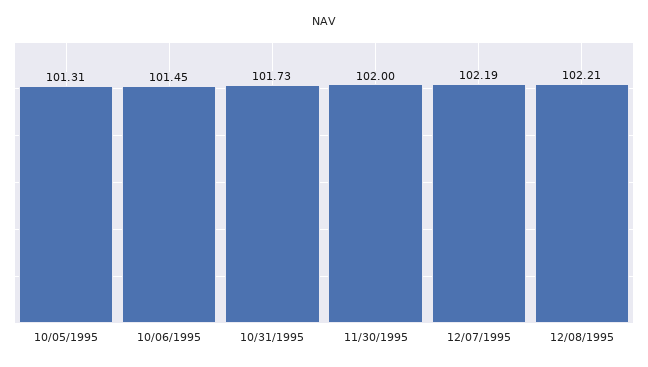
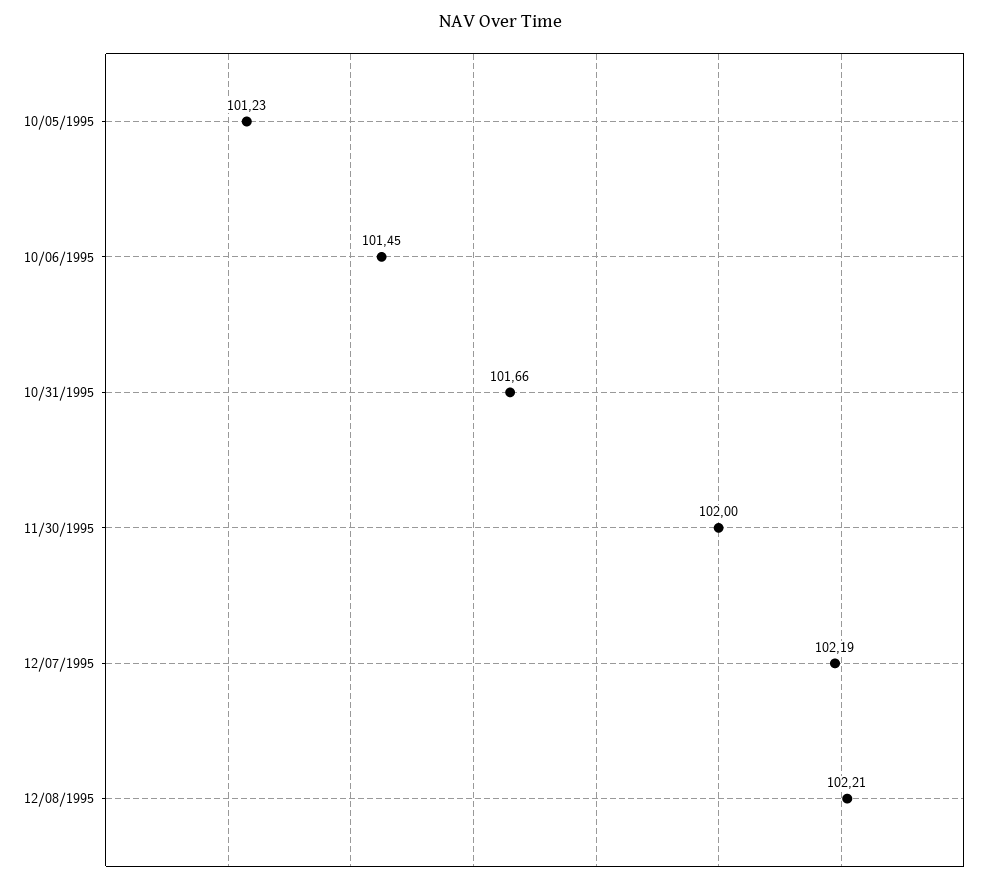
10/05/1995: 101.31 -> 101.23
10/31/1995: 101.73 -> 101.66

